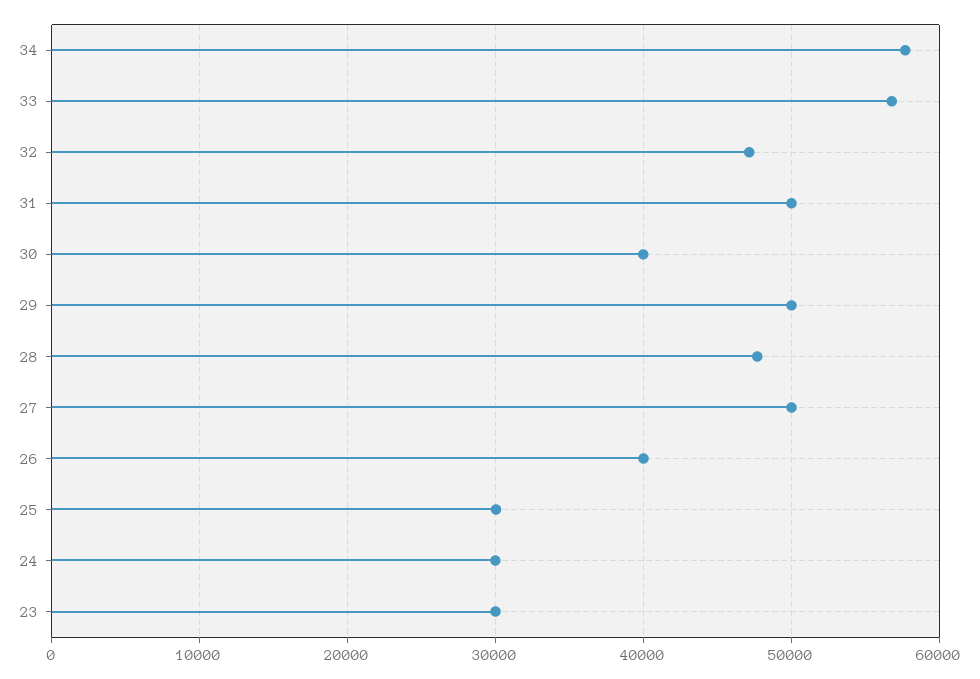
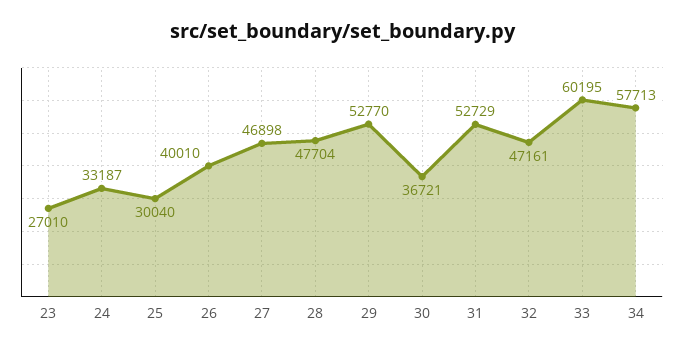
33: 57000 -> 60195
31: 50000 -> 52729
30: 40000 -> 36721
29: 50000 -> 52770
27: 50000 -> 46898
24: 30000 -> 33187
23: 30000 -> 27010

